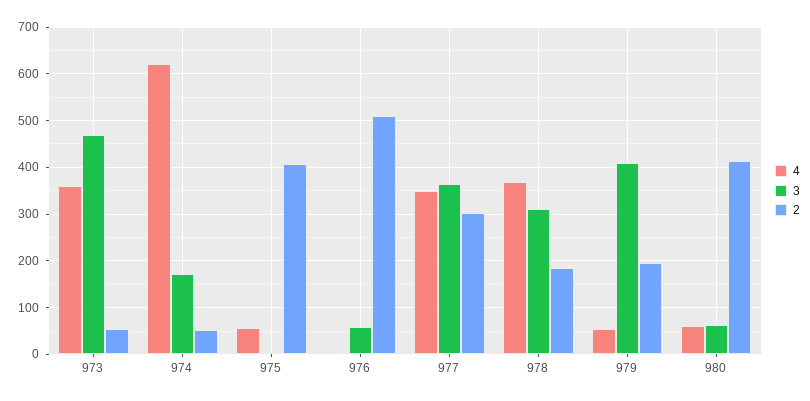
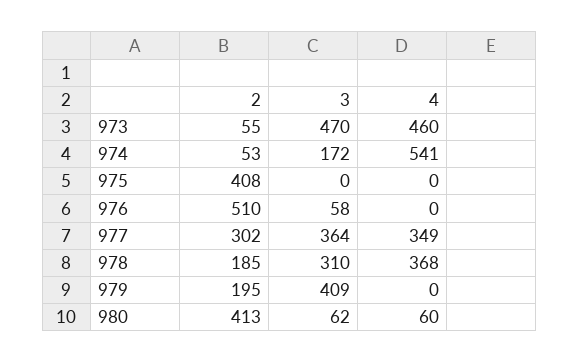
4, 973: 360 -> 460
4, 974: 620 -> 541
4, 975: 60 -> 0
4, 979: 60 -> 0

